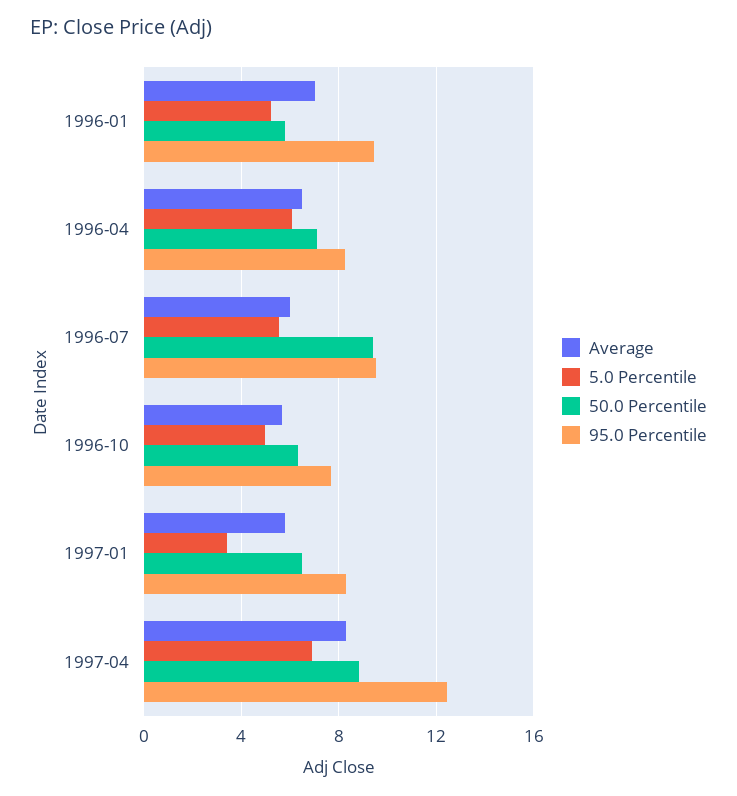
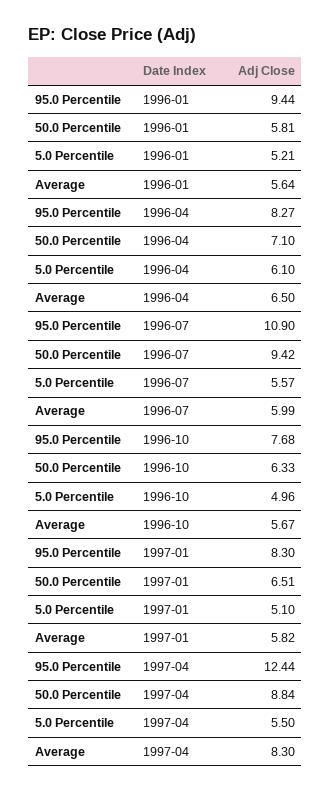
Average, 1996-01: 7 -> 5.64
95.0 Percentile, 1996-07: 9.5 -> 10.9
5.0 Percentile, 1997-01: 3.5 -> 5.1
5.0 Percentile, 1997-04: 7 -> 5.5

